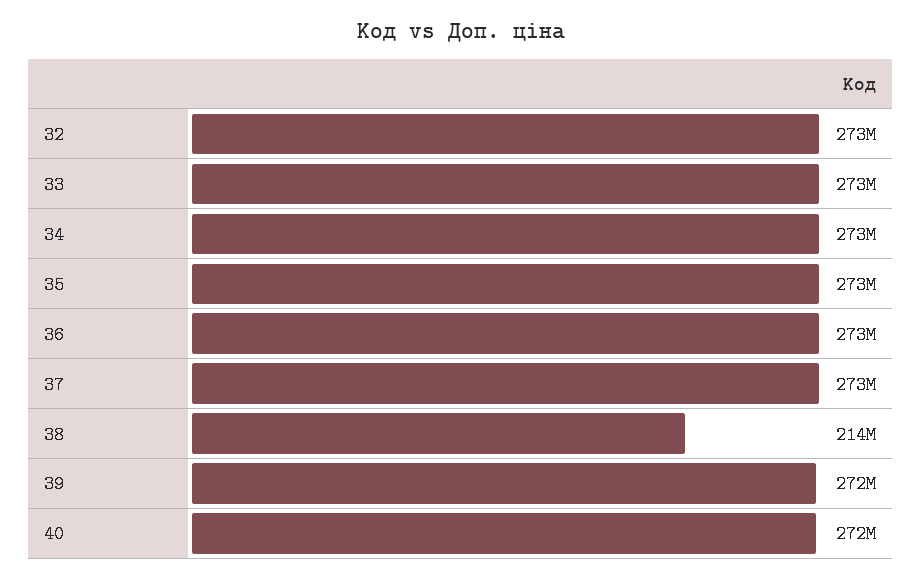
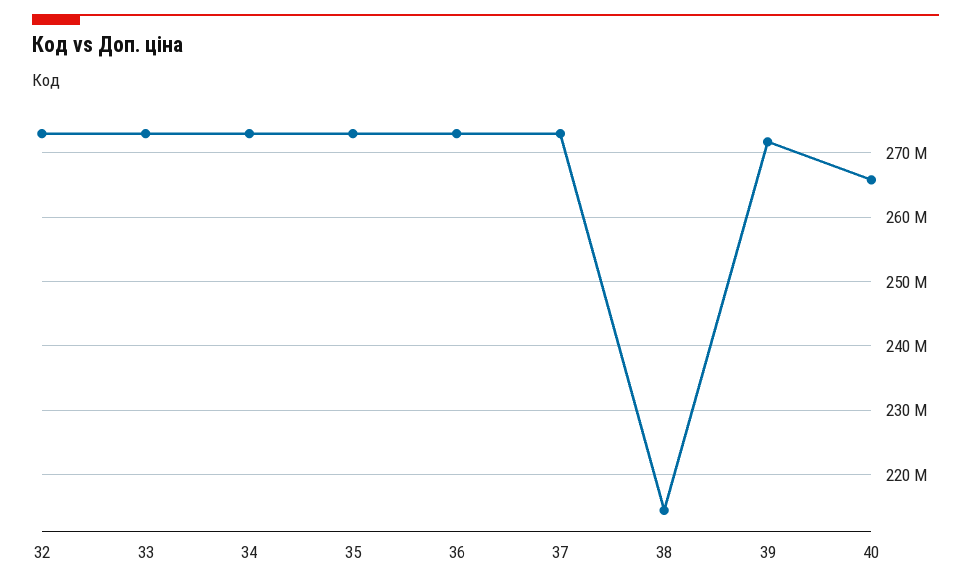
40: 272000000 -> 266000000

